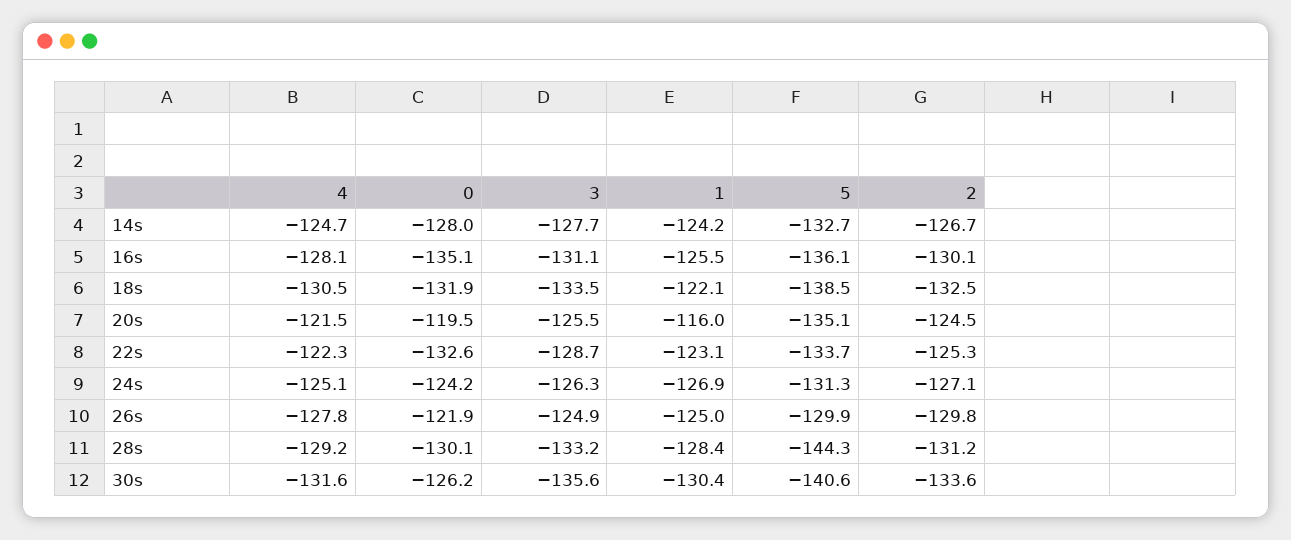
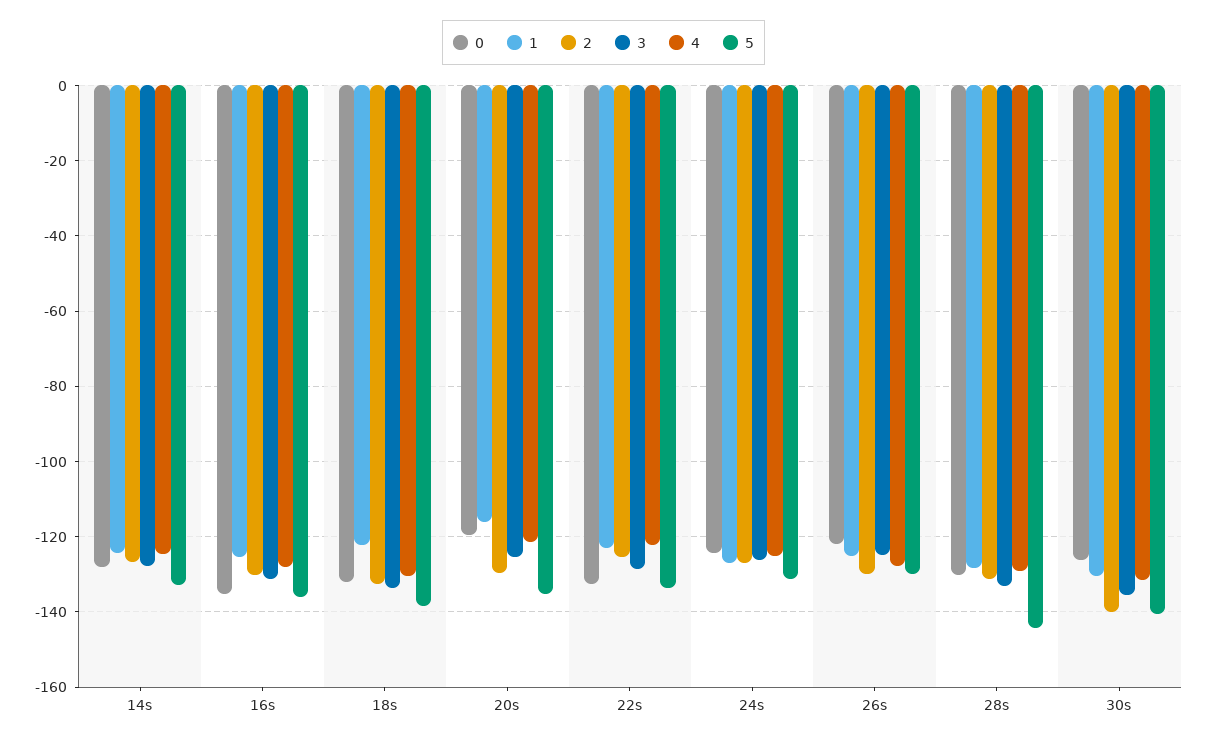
2, 20s: -124.5 -> -130
2, 30s: -133.6 -> -140

